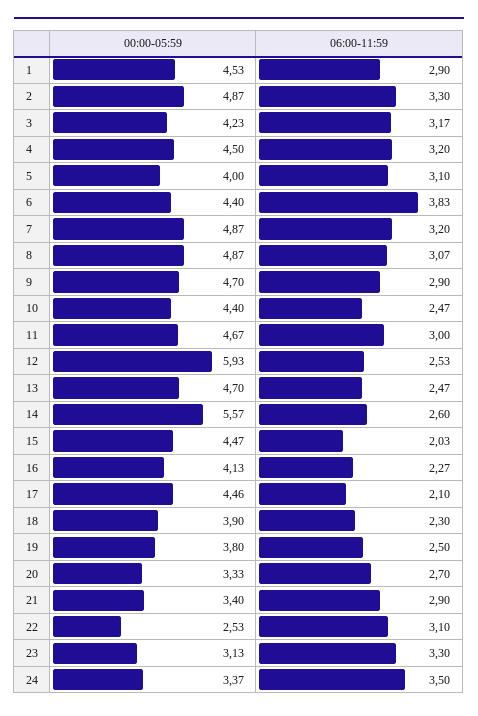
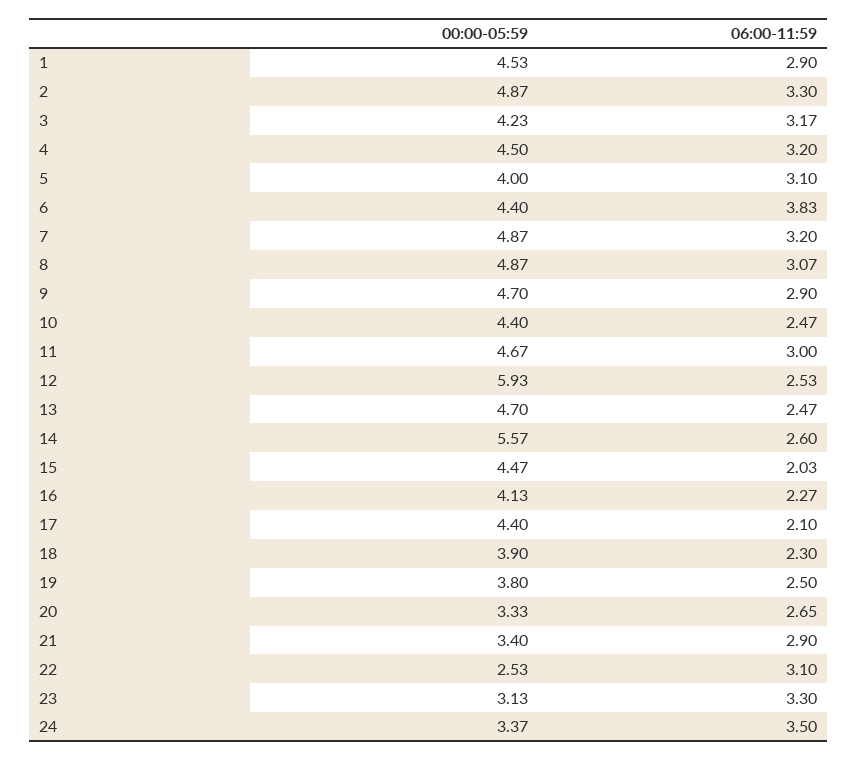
00:00-05:59, 17: 4.46 -> 4.4
06:00-11:59, 20: 2.7 -> 2.65

